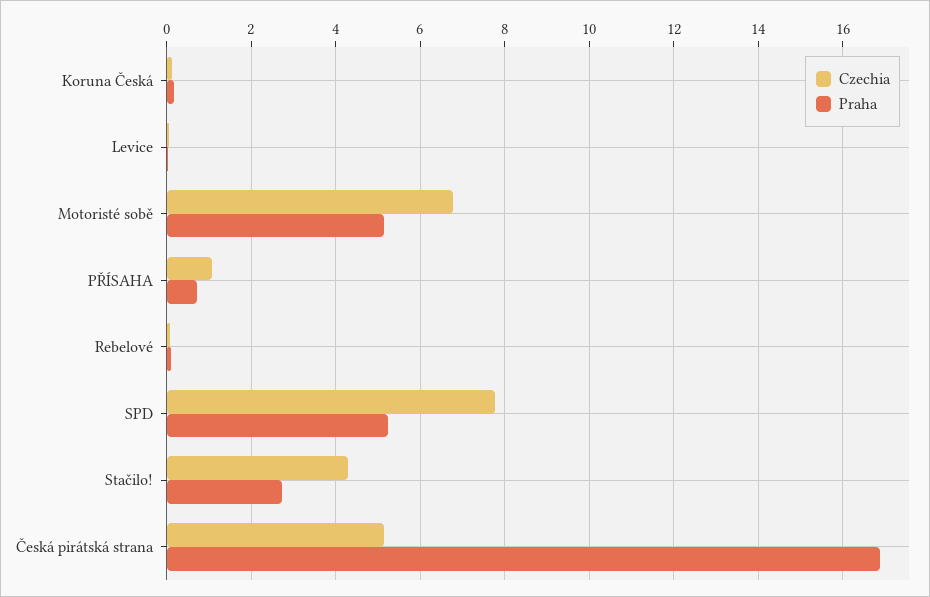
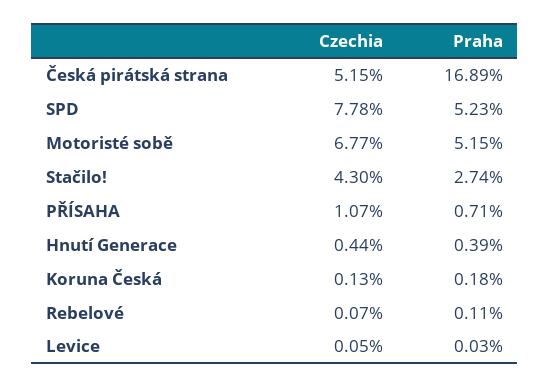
Czechia, Hnutí Generace: none -> 0.44
Praha, Hnutí Generace: none -> 0.39

